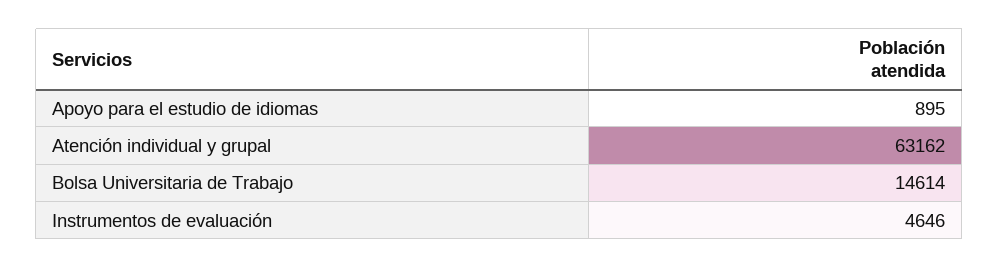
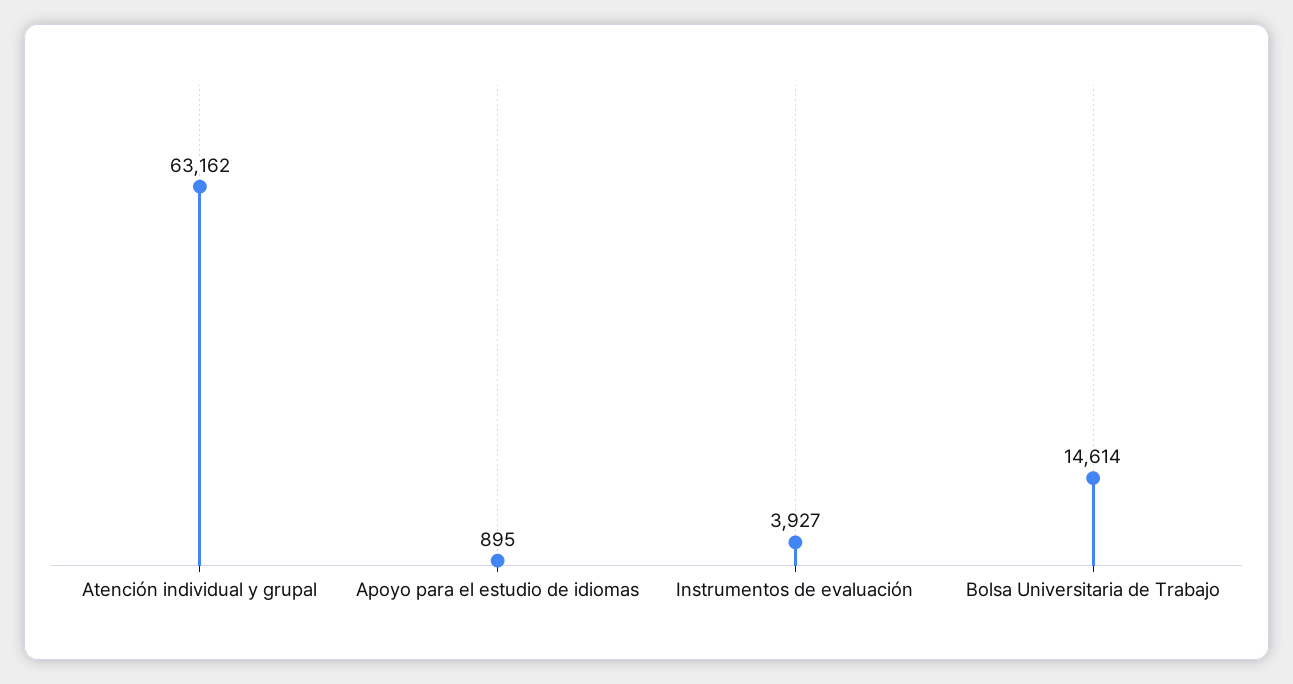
Instrumentos de evaluación: 4646 -> 3927

